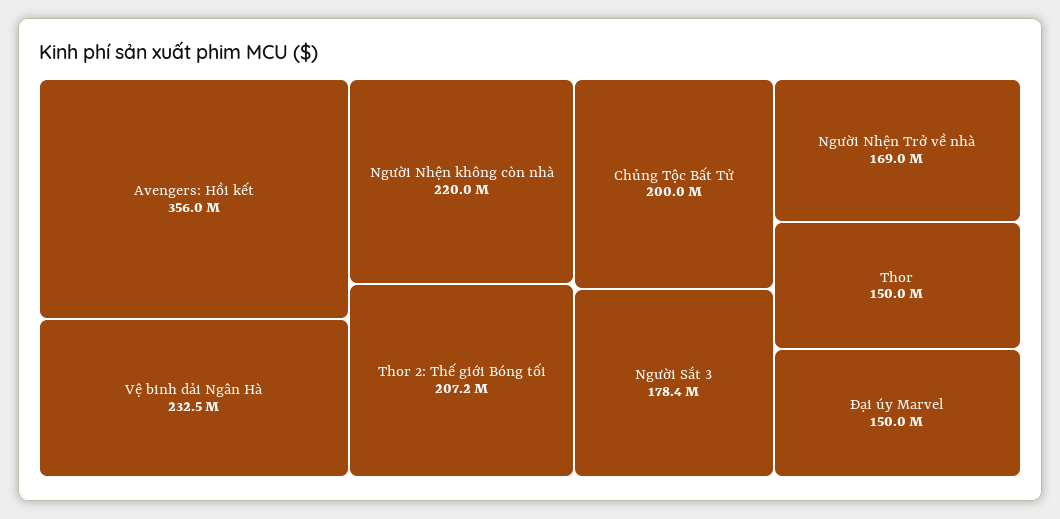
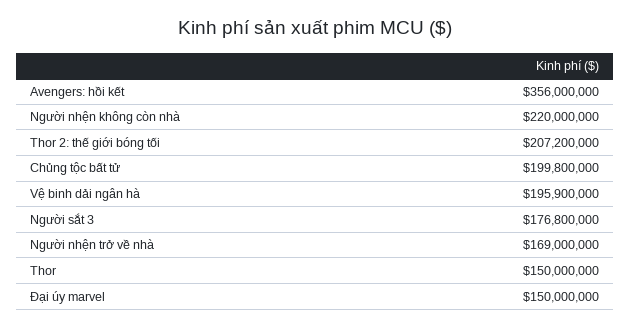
Vệ binh dải Ngân Hà: 232500000 -> 195900000
Chủng Tộc Bất Tử: 200000000 -> 199800000
Người Sắt 3: 178400000 -> 176800000

